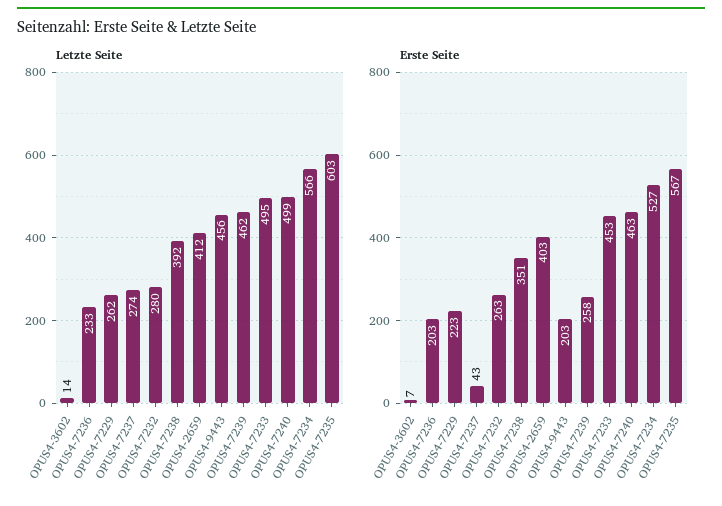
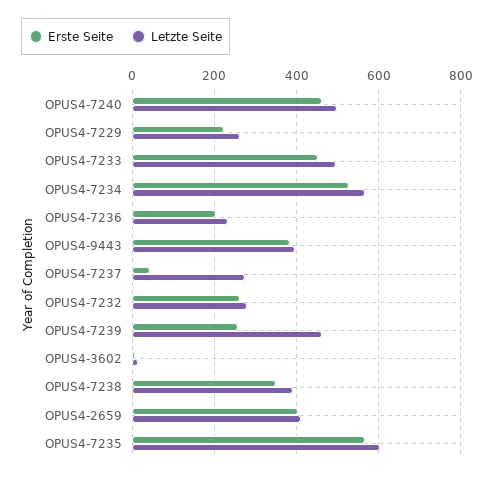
Letzte Seite, OPUS4-9443: 456 -> 400
Erste Seite, OPUS4-9443: 203 -> 380

